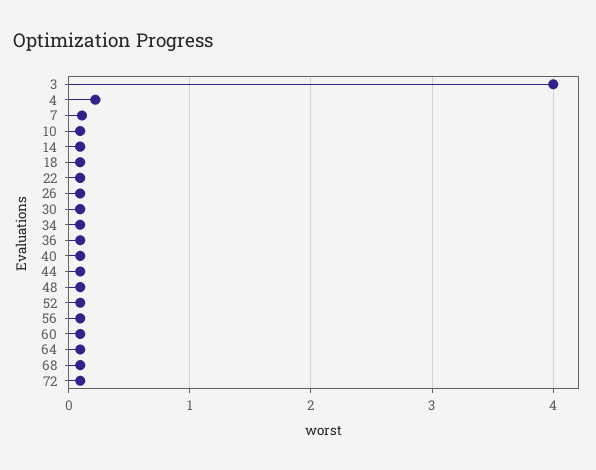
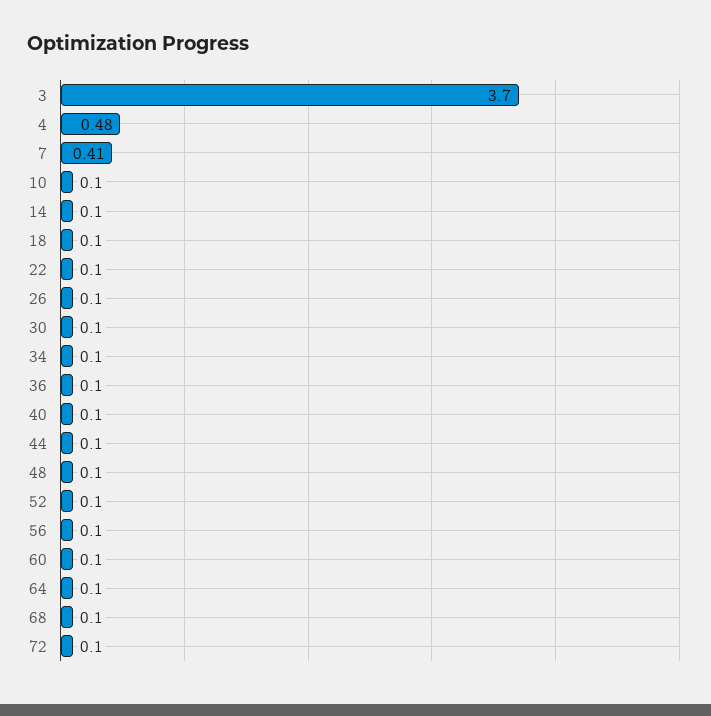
3: 4 -> 3.7
4: 0.2 -> 0.48
7: 0.1 -> 0.41

